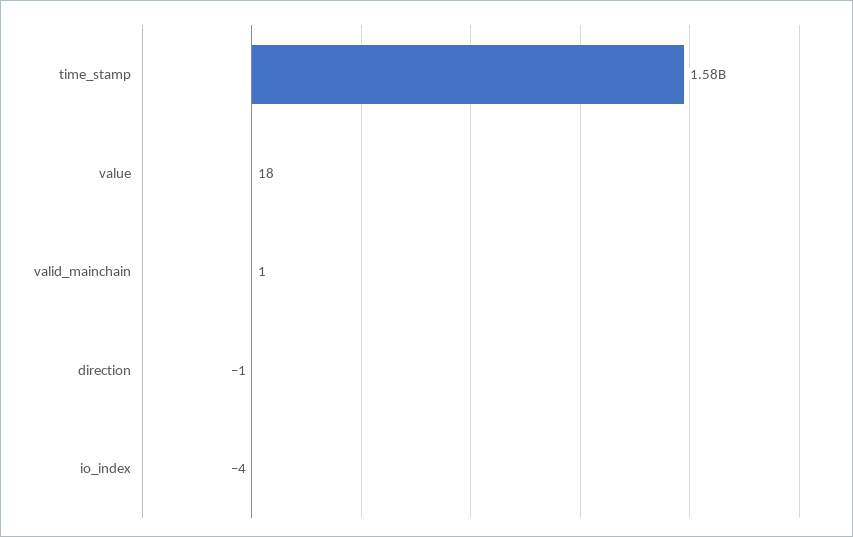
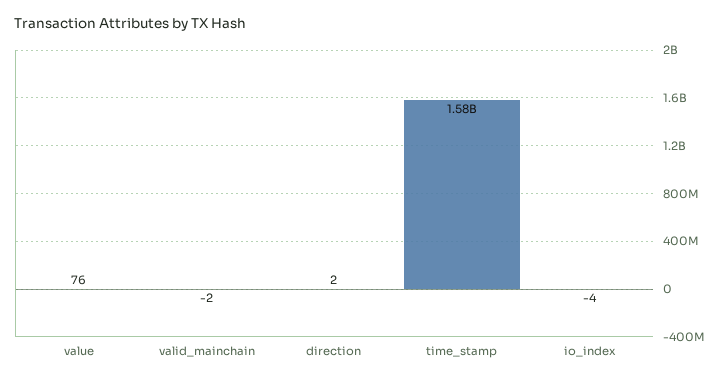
value: 18 -> 76
valid_mainchain: 1 -> -2
direction: -1 -> 2

